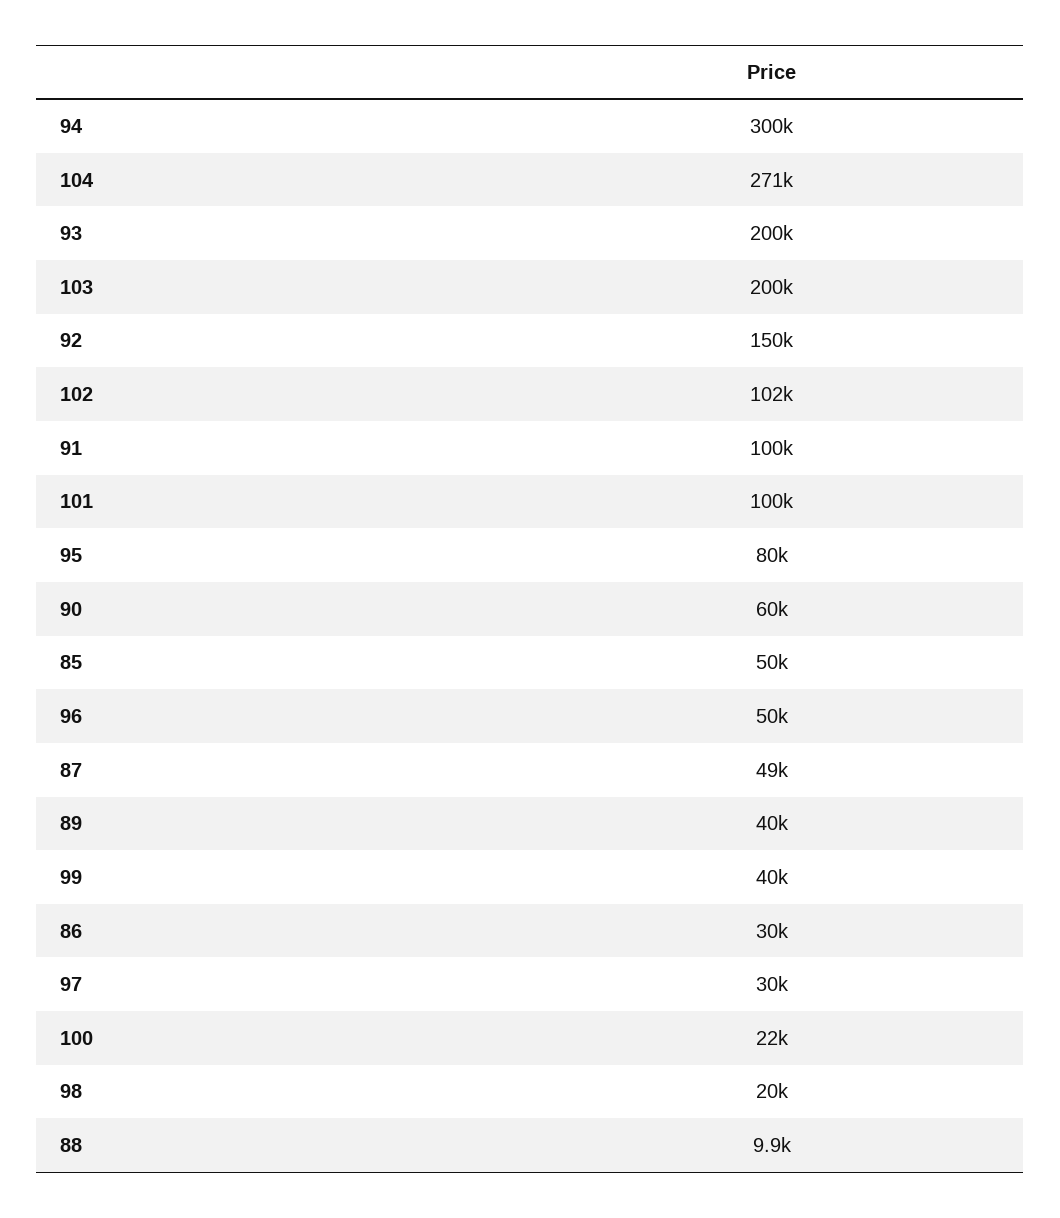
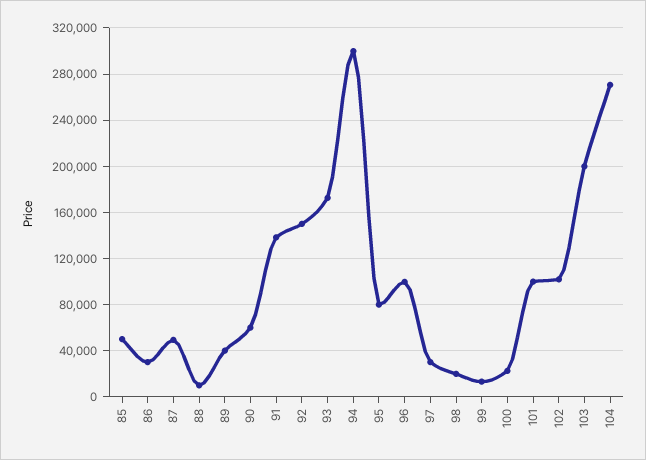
93: 200000 -> 170000
91: 100000 -> 140000
96: 50000 -> 100000
99: 40000 -> 10000

